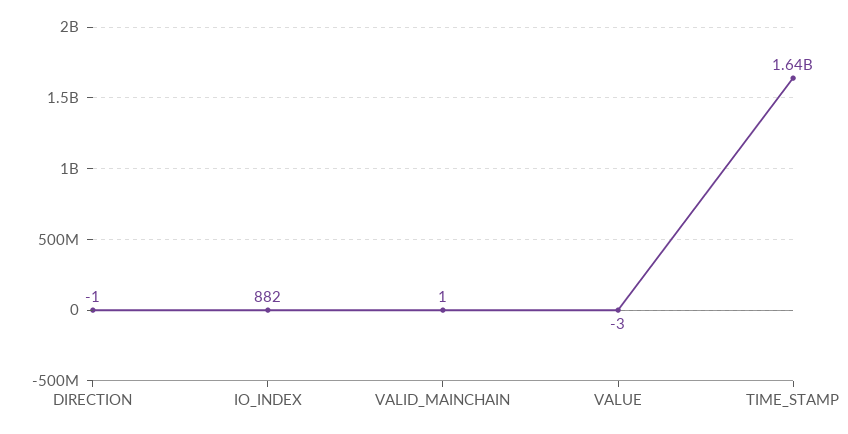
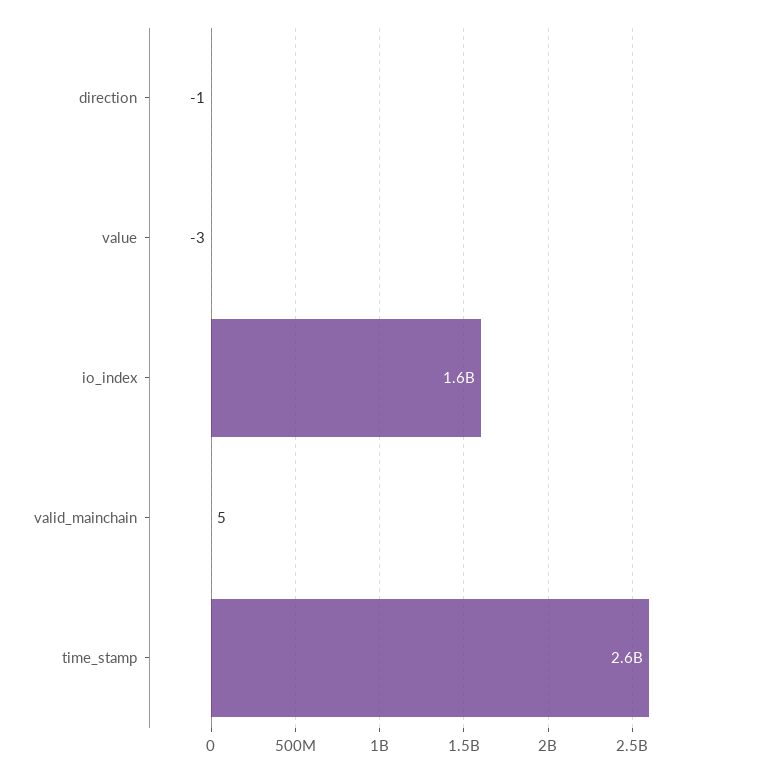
IO_INDEX: 882 -> 1600000000
VALID_MAINCHAIN: 1 -> 5
TIME_STAMP: 1640000000 -> 2600000000

